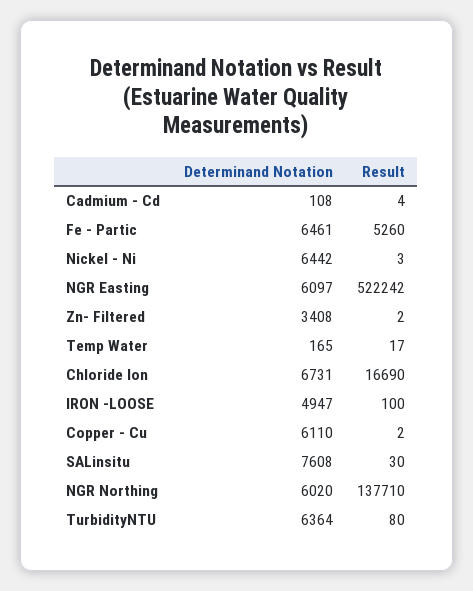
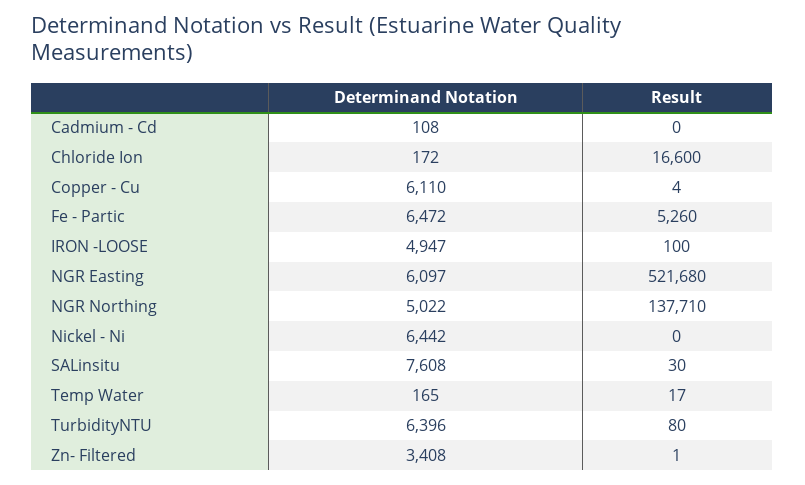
Result, Cadmium - Cd: 4 -> 0
Determinand Notation, Fe - Partic: 6461 -> 6472
Result, Nickel - Ni: 3 -> 0
Result, NGR Easting: 522242 -> 521680
Result, Zn- Filtered: 2 -> 1
Determinand Notation, Chloride Ion: 6731 -> 172
Result, Chloride Ion: 16690 -> 16600
Result, Copper - Cu: 2 -> 4
Determinand Notation, NGR Northing: 6020 -> 5022
Determinand Notation, TurbidityNTU: 6364 -> 6396

